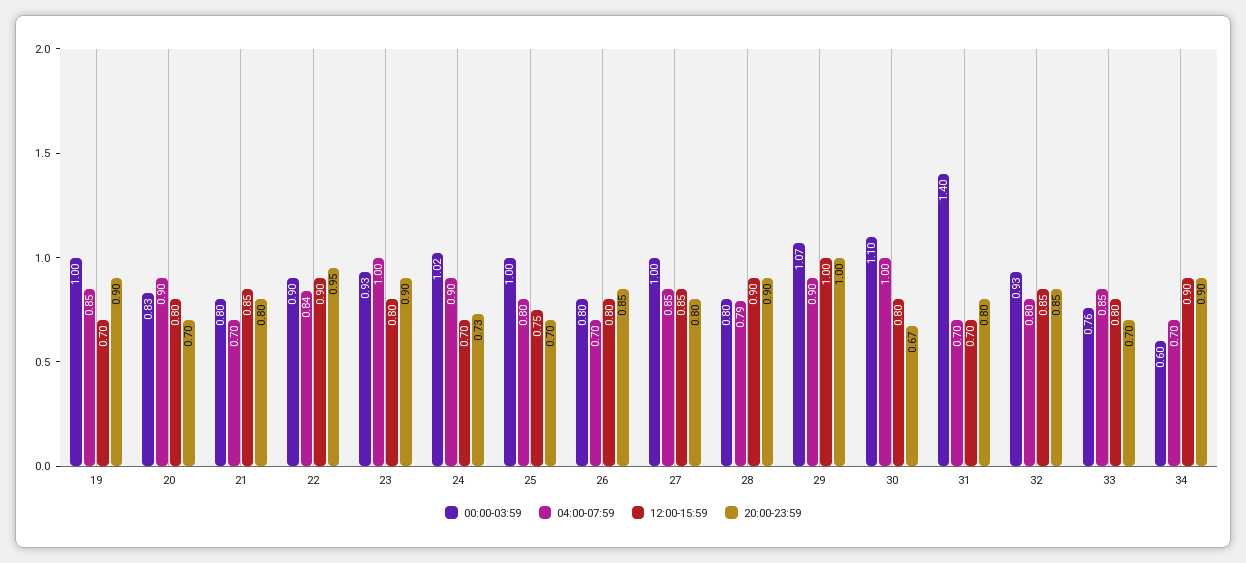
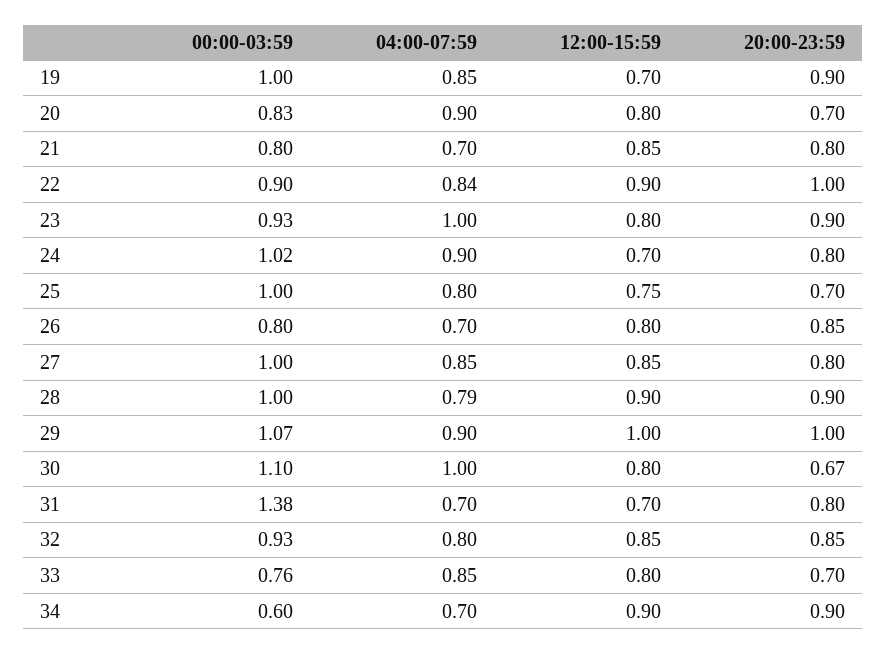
20:00-23:59, 22: 0.95 -> 1
20:00-23:59, 24: 0.73 -> 0.8
00:00-03:59, 28: 0.8 -> 1
00:00-03:59, 31: 1.4 -> 1.38

